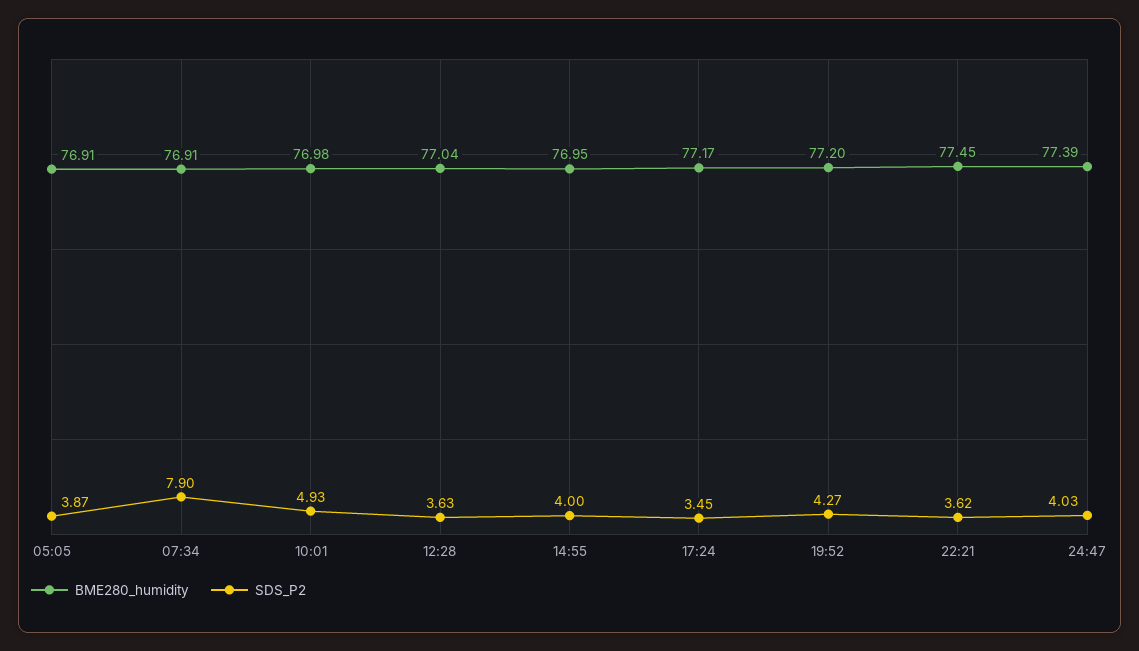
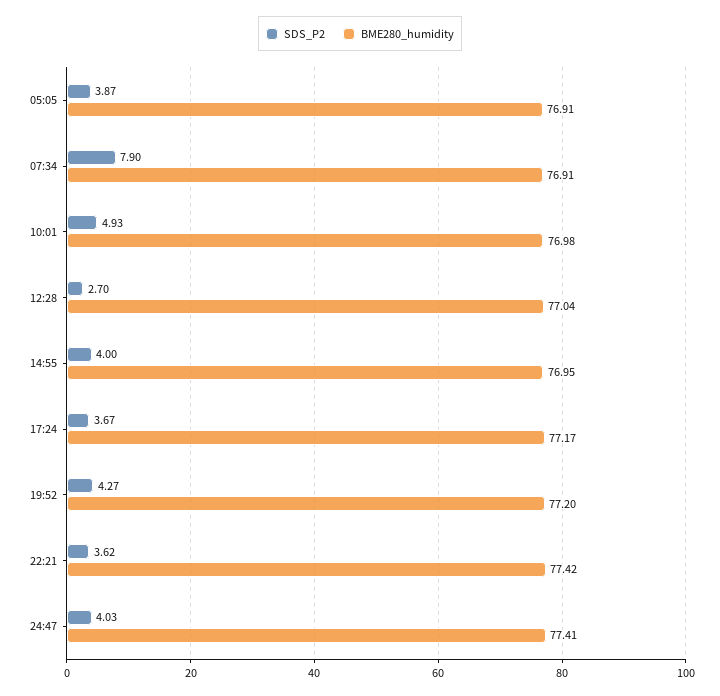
SDS_P2, 12:28: 3.63 -> 2.7
SDS_P2, 17:24: 3.45 -> 3.67
BME280_humidity, 22:21: 77.45 -> 77.42
BME280_humidity, 24:47: 77.39 -> 77.41

